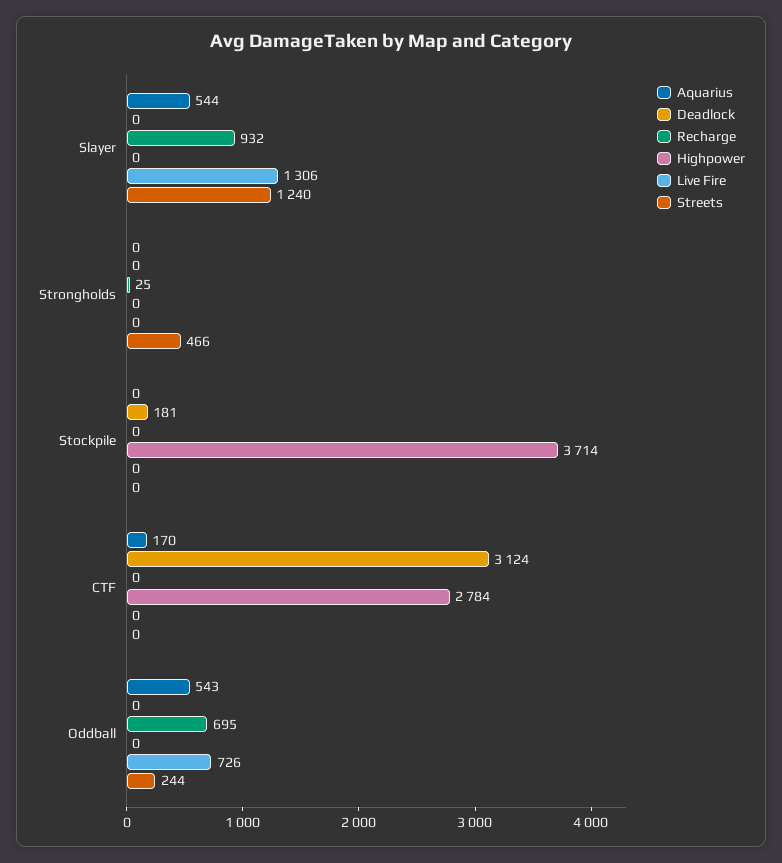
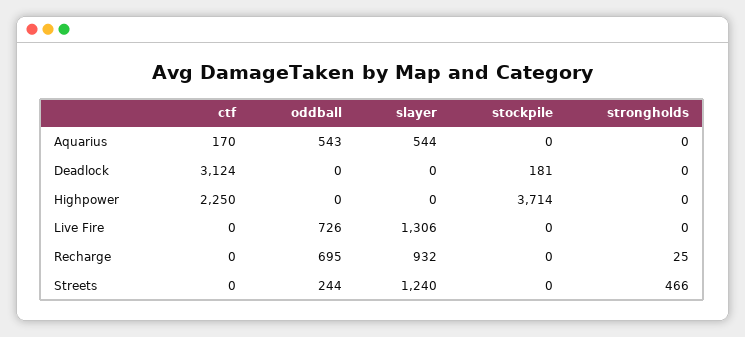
Highpower, CTF: 2784 -> 2250

